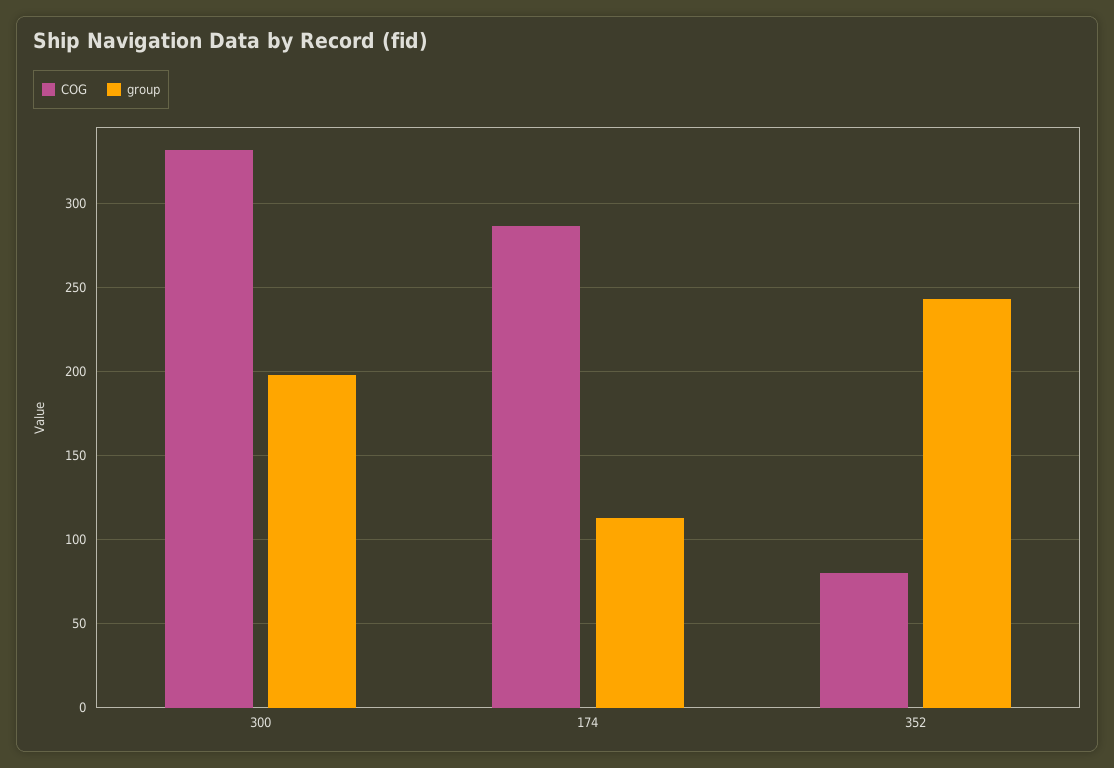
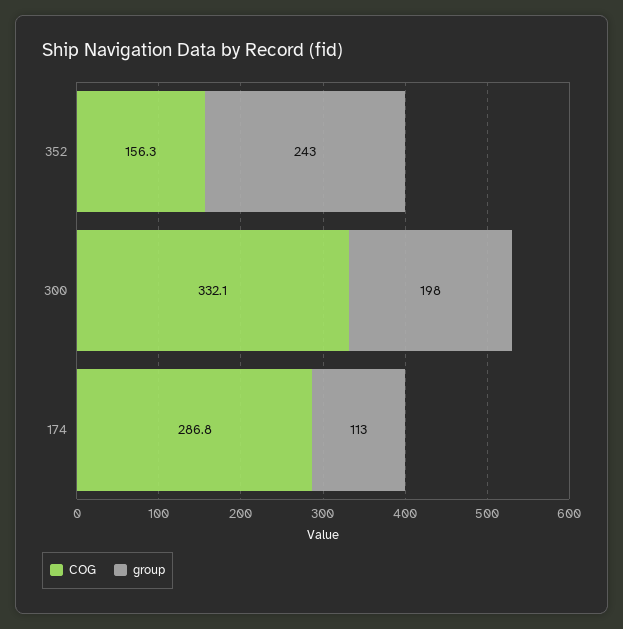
COG, 352: 80 -> 156.3

